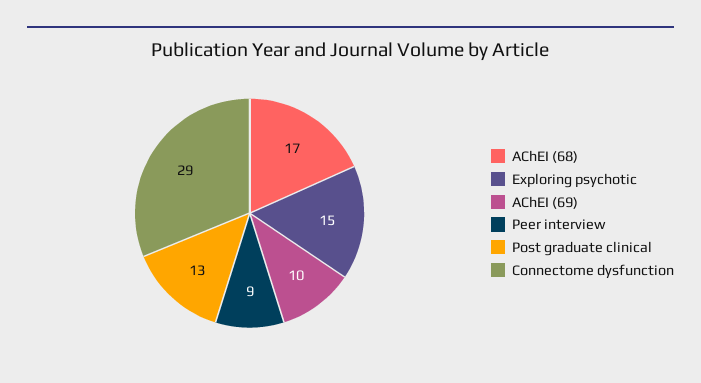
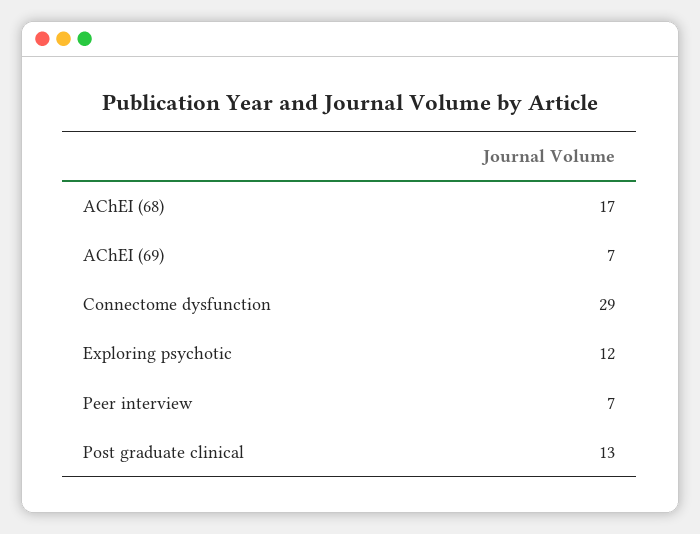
Exploring psychotic: 15 -> 12
AChEI (69): 10 -> 7
Peer interview: 9 -> 7

